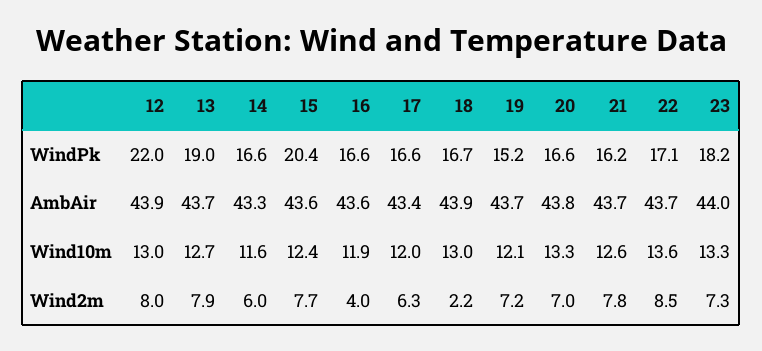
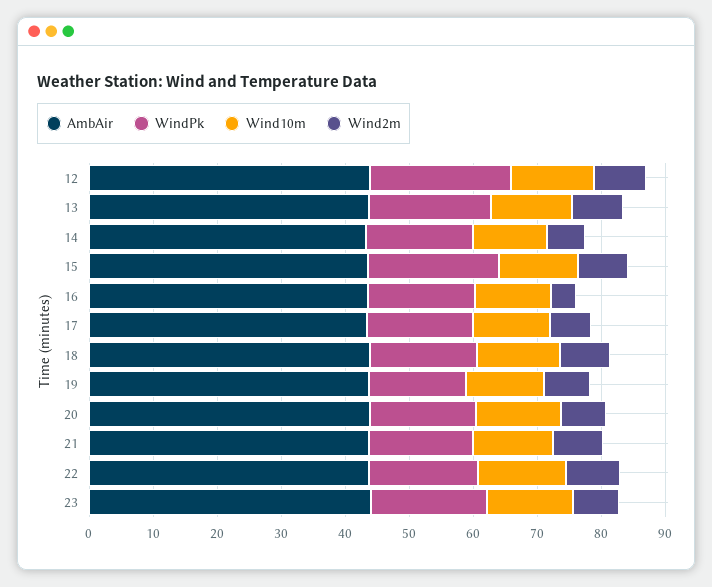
Wind2m, 18: 2.2 -> 8

